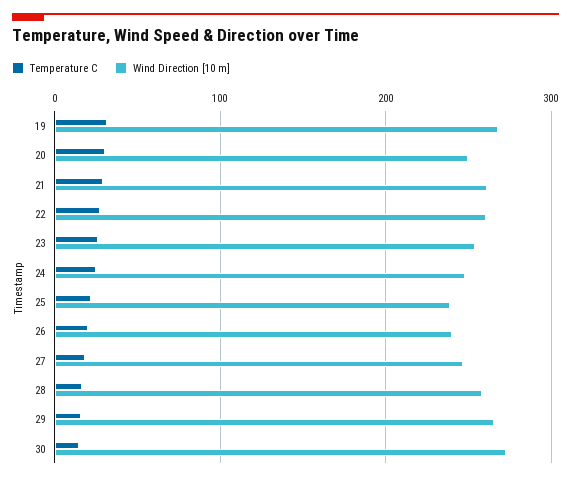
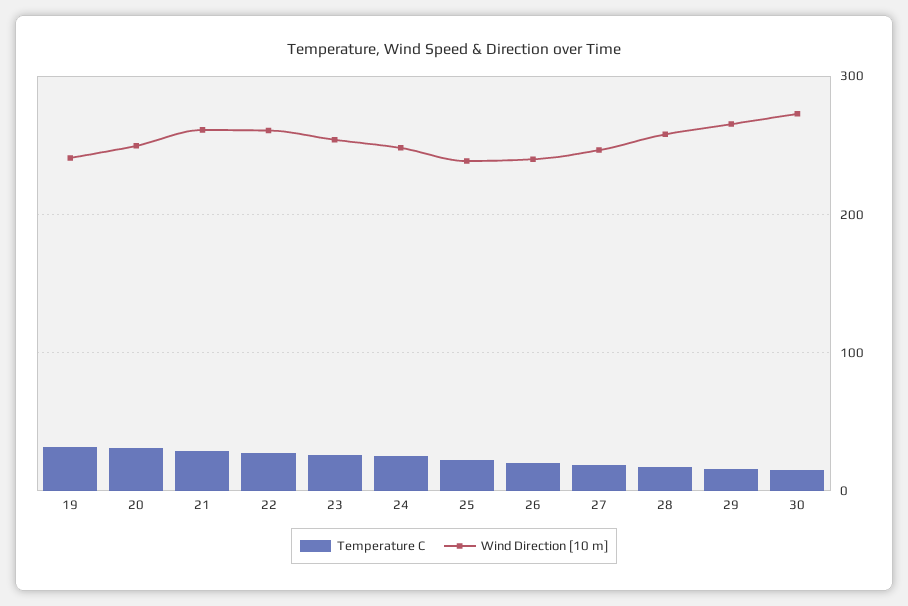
Wind Direction [10 m], 19: 270 -> 240

